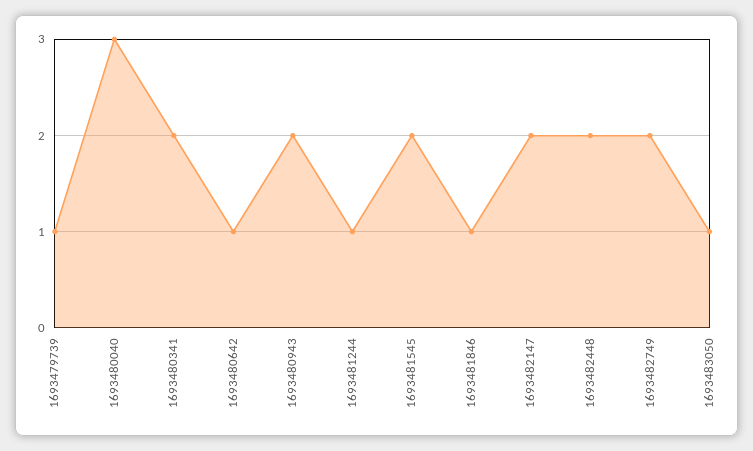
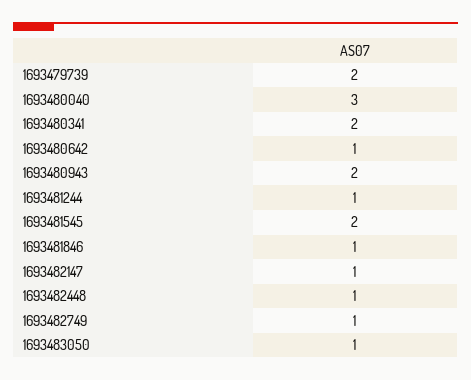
1693479739: 1 -> 2
1693482147: 2 -> 1
1693482448: 2 -> 1
1693482749: 2 -> 1

